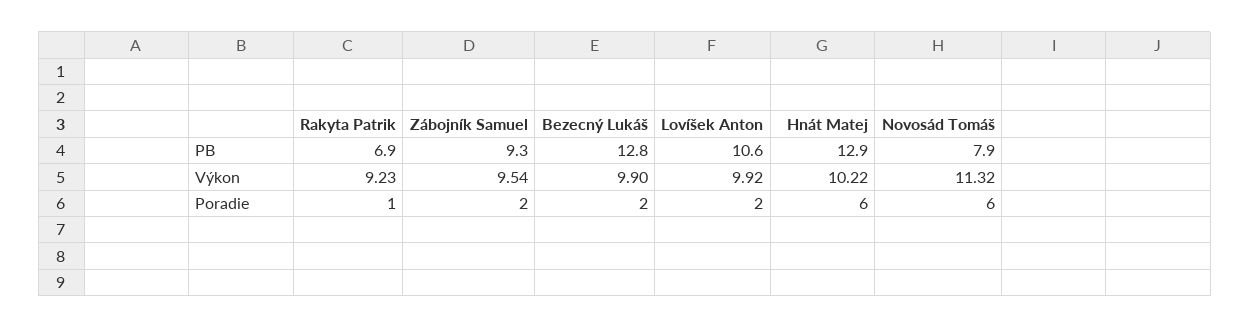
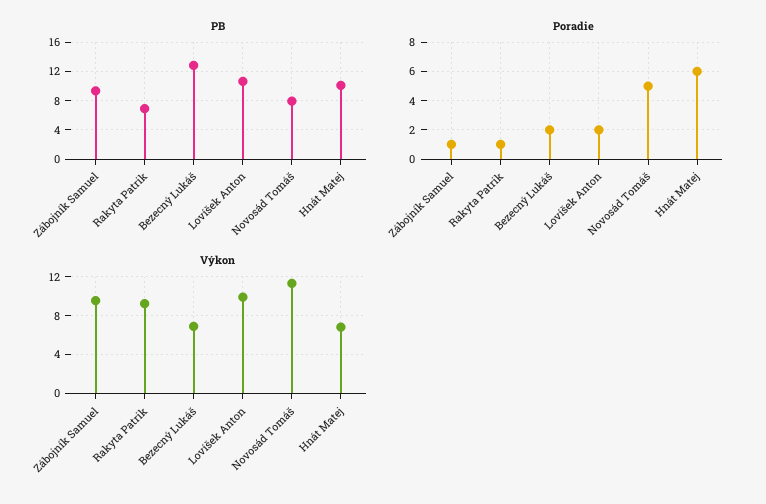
PB, Hnát Matej: 12.9 -> 10
Výkon, Bezecný Lukáš: 9.9 -> 7
Výkon, Hnát Matej: 10.22 -> 7
Poradie, Zábojník Samuel: 2 -> 1
Poradie, Novosád Tomáš: 6 -> 5

